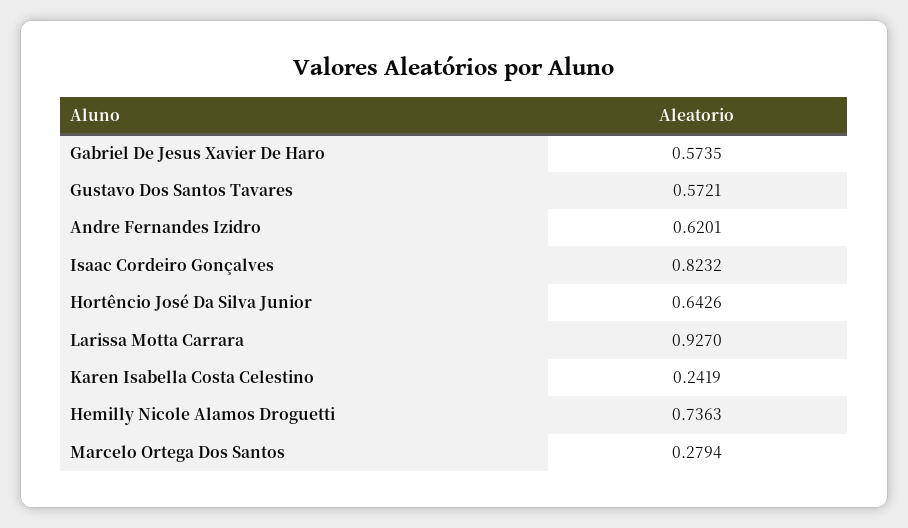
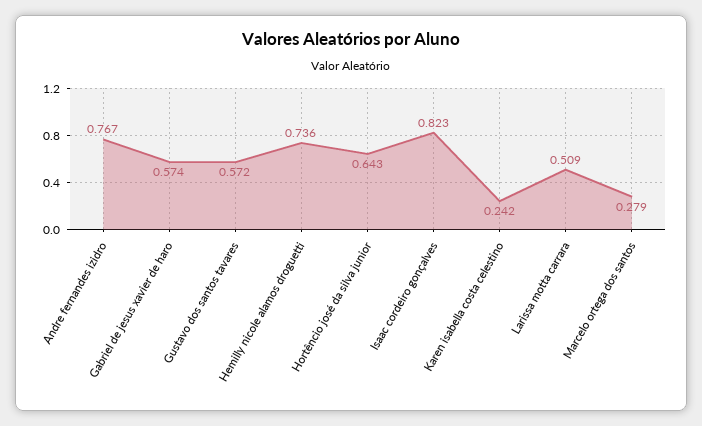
Andre Fernandes Izidro: 0.6201 -> 0.767
Larissa Motta Carrara: 0.927 -> 0.509

